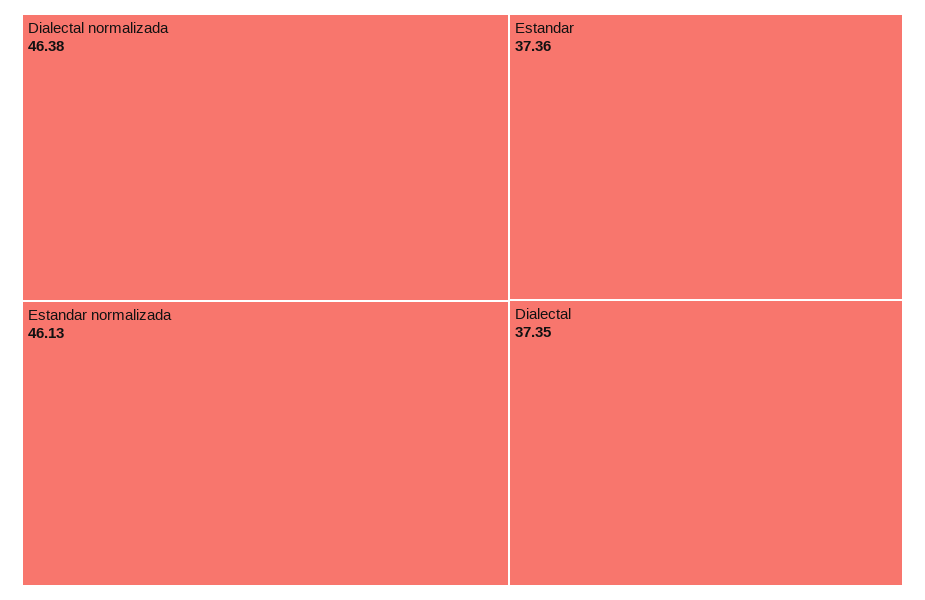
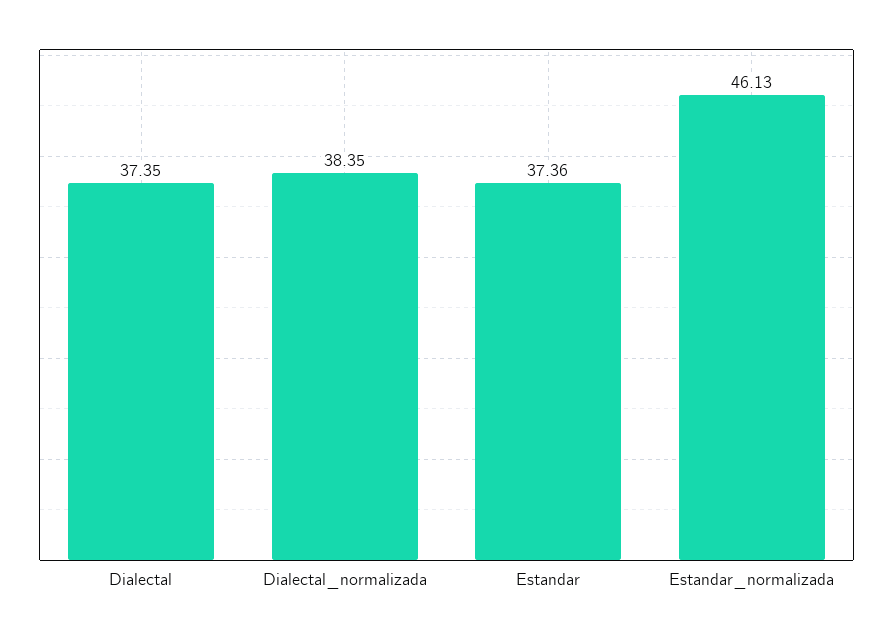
Dialectal normalizada: 46.38 -> 38.35

